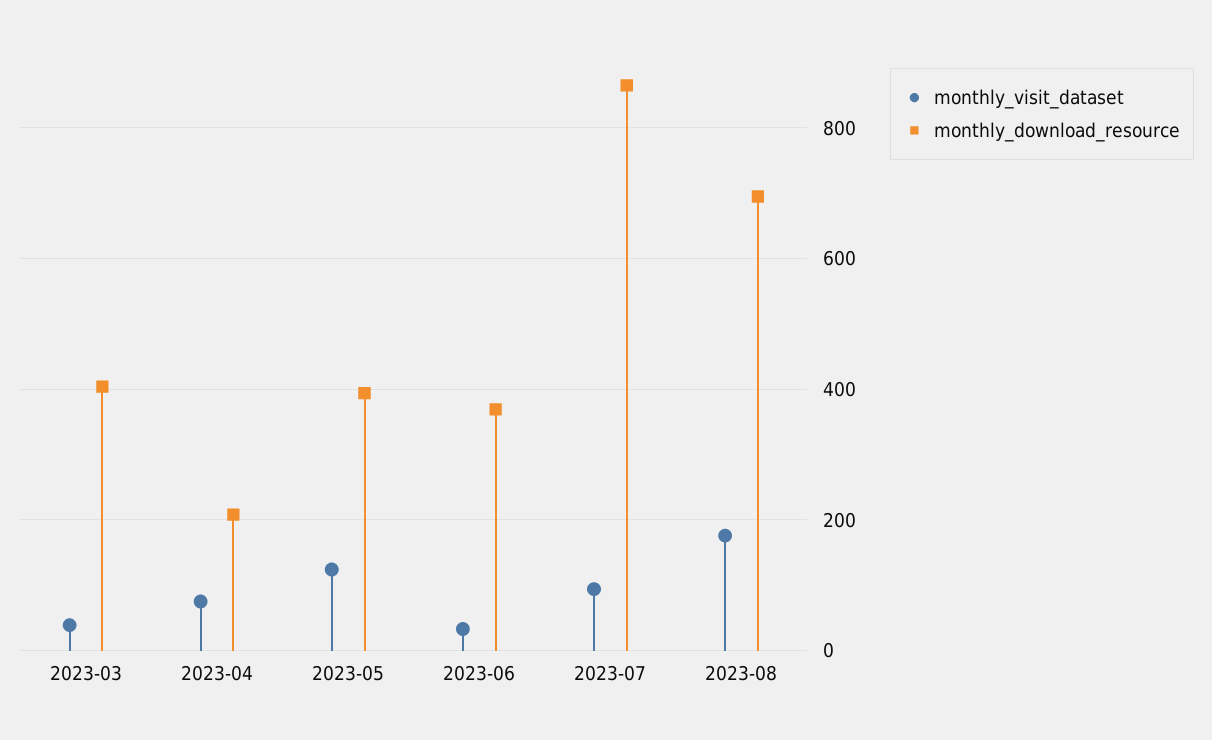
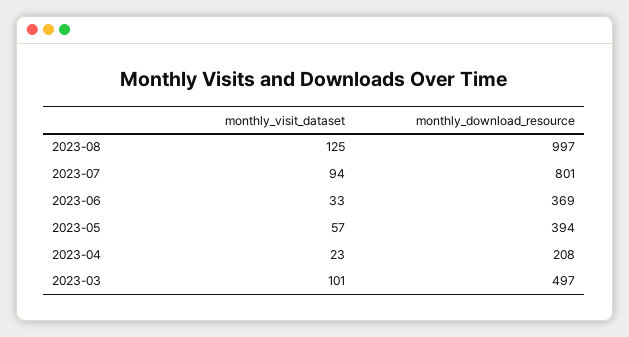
monthly_visit_dataset, 2023-03: 40 -> 101
monthly_download_resource, 2023-03: 400 -> 497
monthly_visit_dataset, 2023-04: 80 -> 23
monthly_visit_dataset, 2023-05: 120 -> 57
monthly_download_resource, 2023-07: 860 -> 801
monthly_visit_dataset, 2023-08: 180 -> 125
monthly_download_resource, 2023-08: 700 -> 997

